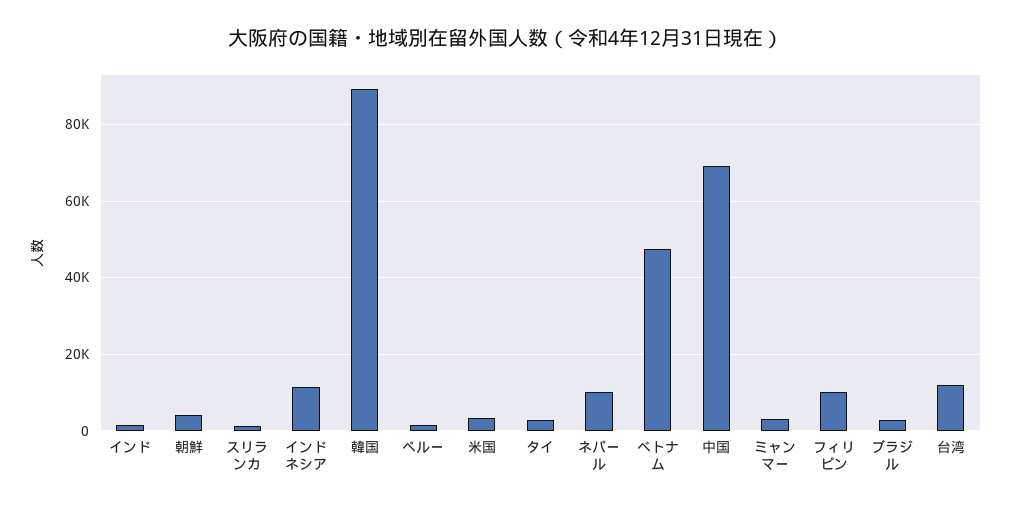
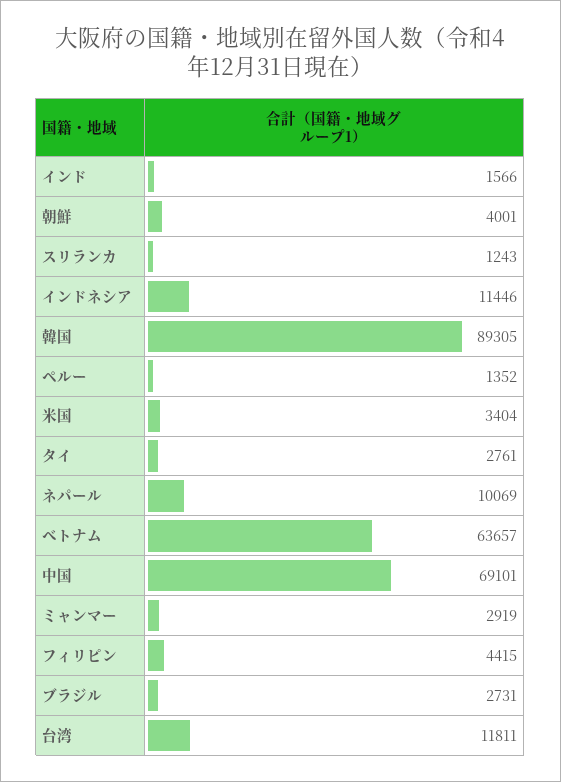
ベトナム: 48000 -> 63657
フィリピン: 10000 -> 4415

